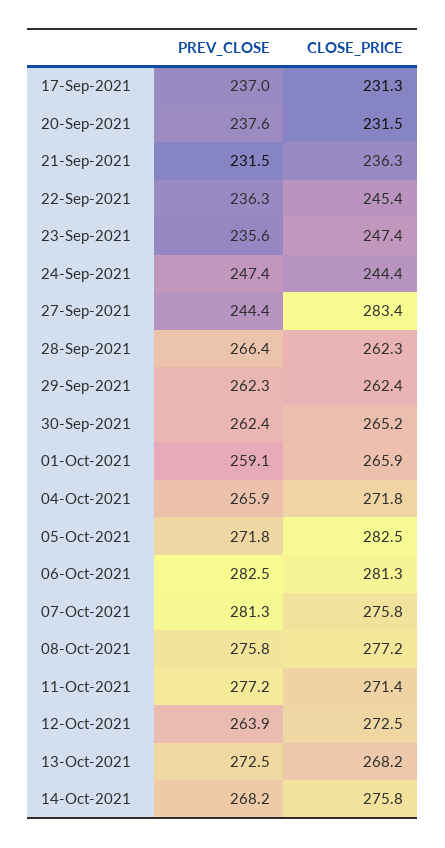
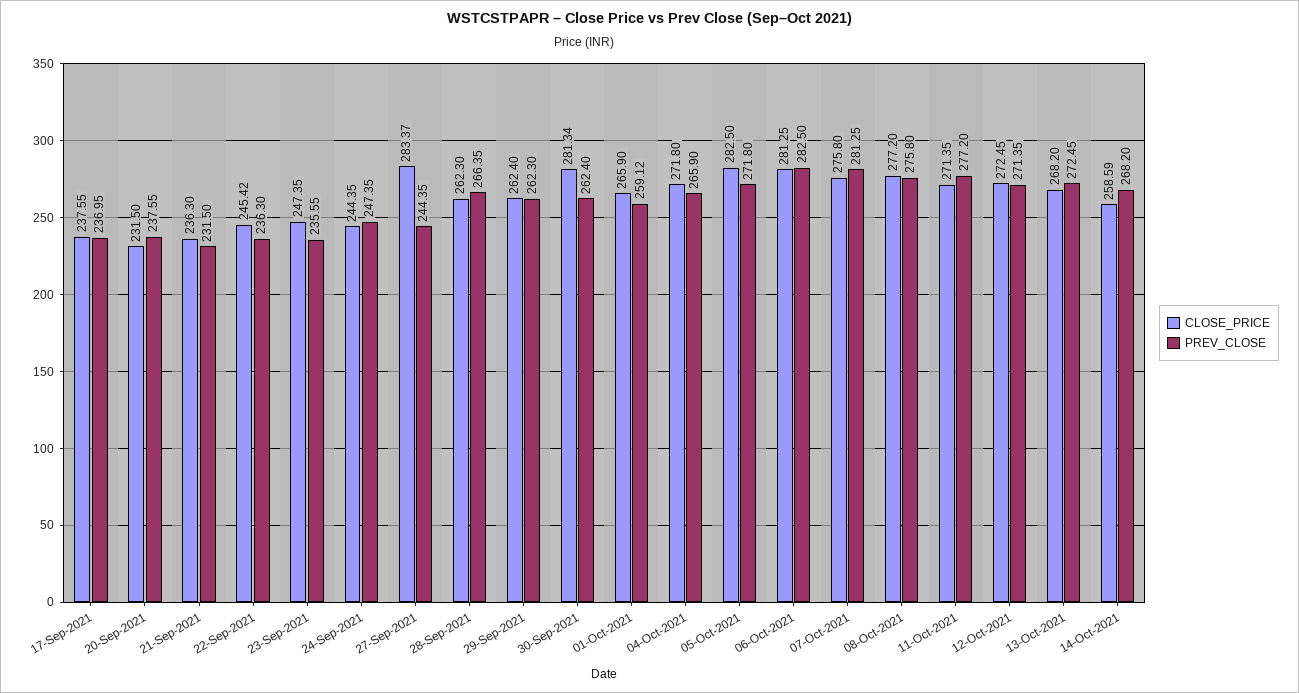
CLOSE_PRICE, 17-Sep-2021: 231.3 -> 237.55
CLOSE_PRICE, 30-Sep-2021: 265.2 -> 281.34
PREV_CLOSE, 12-Oct-2021: 263.9 -> 271.35
CLOSE_PRICE, 14-Oct-2021: 275.8 -> 258.59

